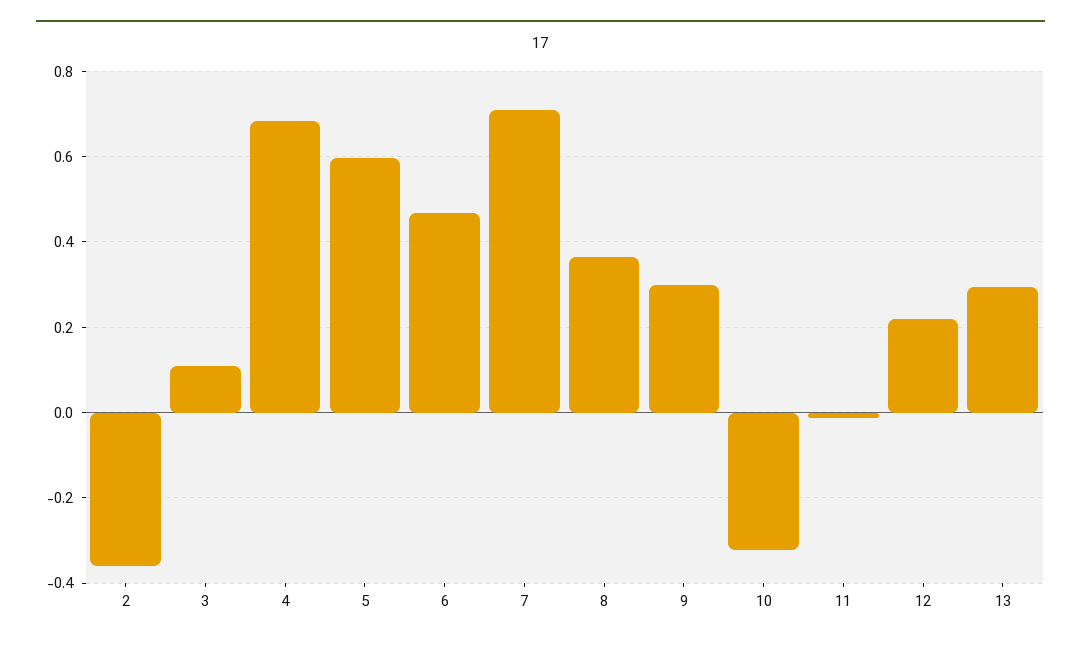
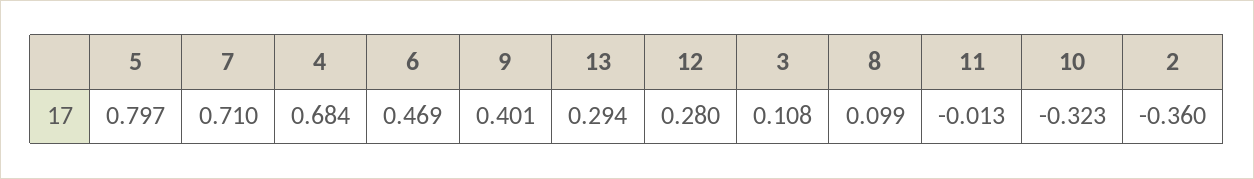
5: 0.6 -> 0.797
8: 0.36 -> 0.099
9: 0.3 -> 0.401
12: 0.22 -> 0.28

